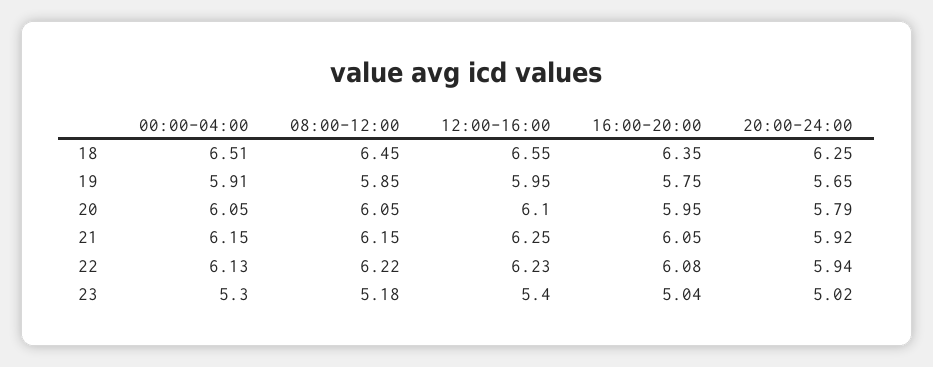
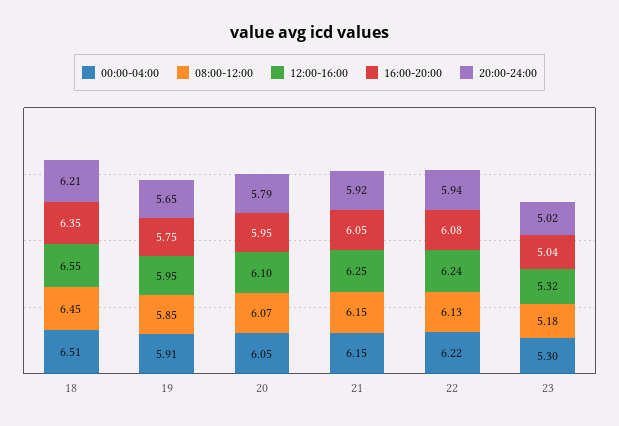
20:00-24:00, 18: 6.25 -> 6.21
08:00-12:00, 20: 6.05 -> 6.07
00:00-04:00, 22: 6.13 -> 6.22
08:00-12:00, 22: 6.22 -> 6.13
12:00-16:00, 22: 6.23 -> 6.24
12:00-16:00, 23: 5.4 -> 5.32

